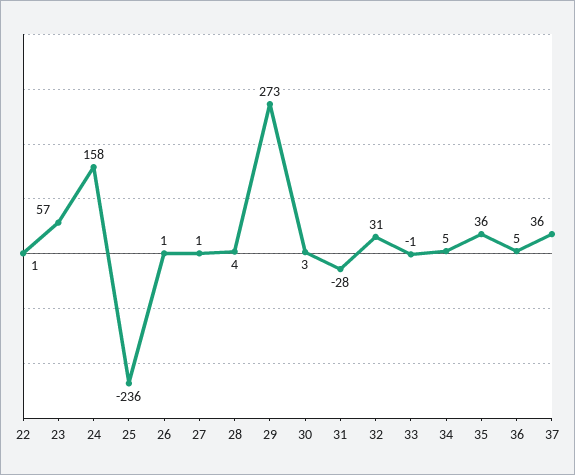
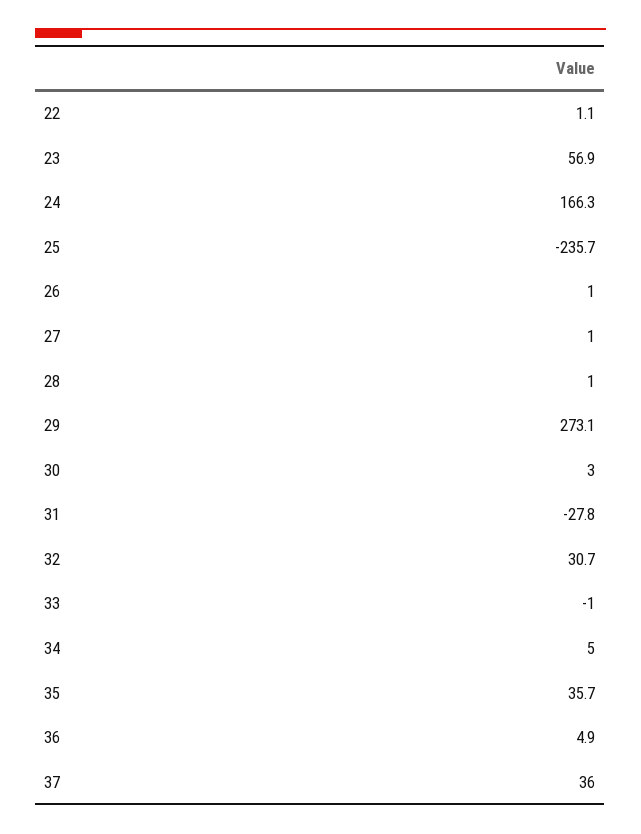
24: 158 -> 166.3
28: 4 -> 1

